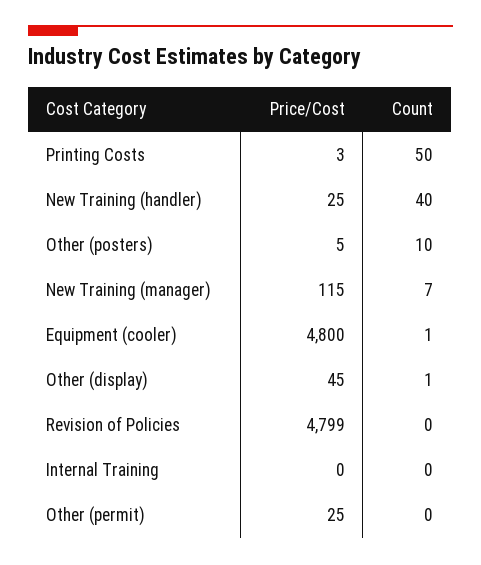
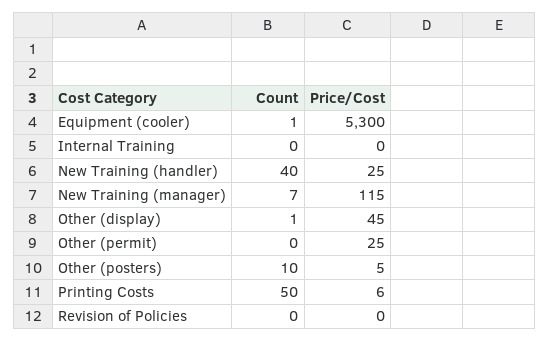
Price/Cost, Printing Costs: 3 -> 6
Price/Cost, Equipment (cooler): 4800 -> 5300
Price/Cost, Revision of Policies: 4799 -> 0

